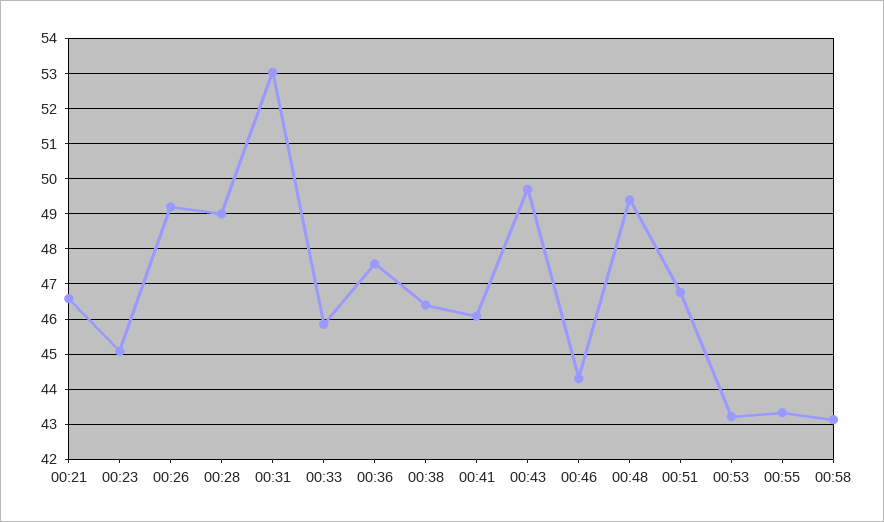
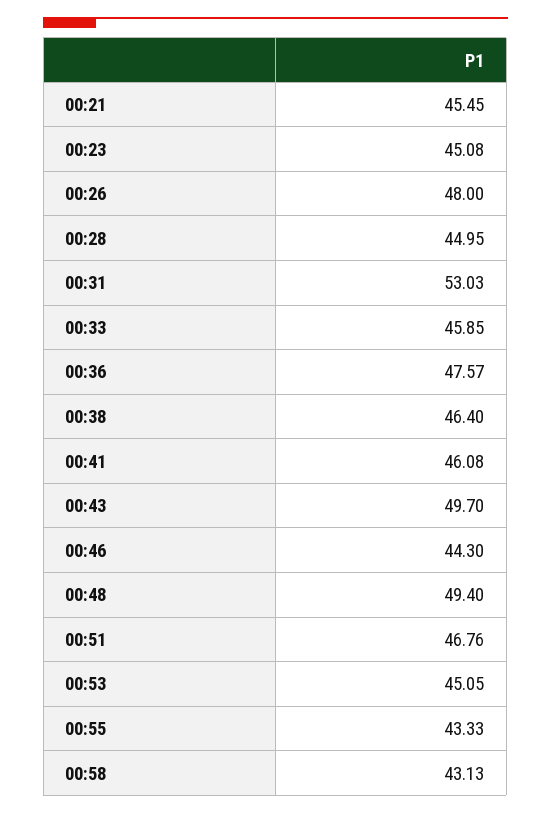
00:21: 46.6 -> 45.45
00:26: 49.2 -> 48
00:28: 49 -> 44.95
00:53: 43.2 -> 45.05

